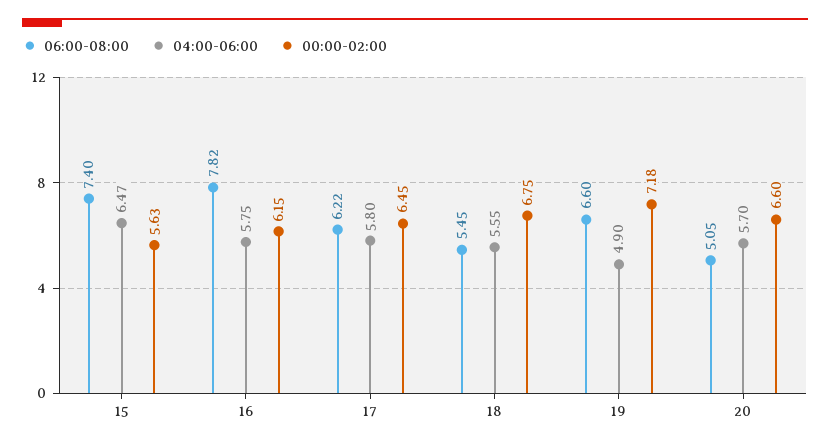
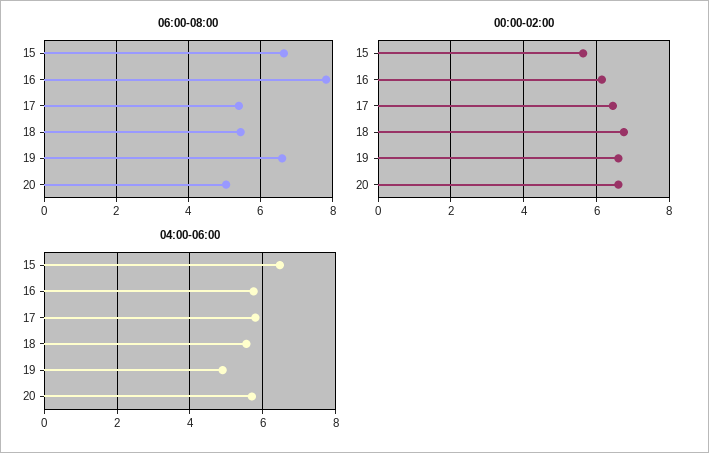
06:00-08:00, 15: 7.4 -> 6.6
06:00-08:00, 17: 6.22 -> 5.4
00:00-02:00, 19: 7.18 -> 6.6

